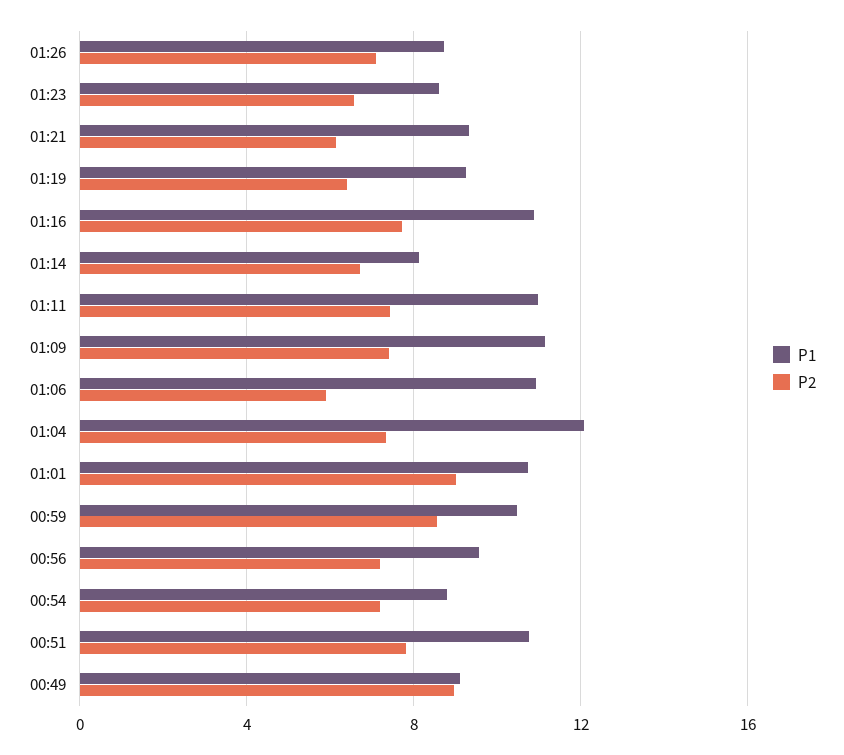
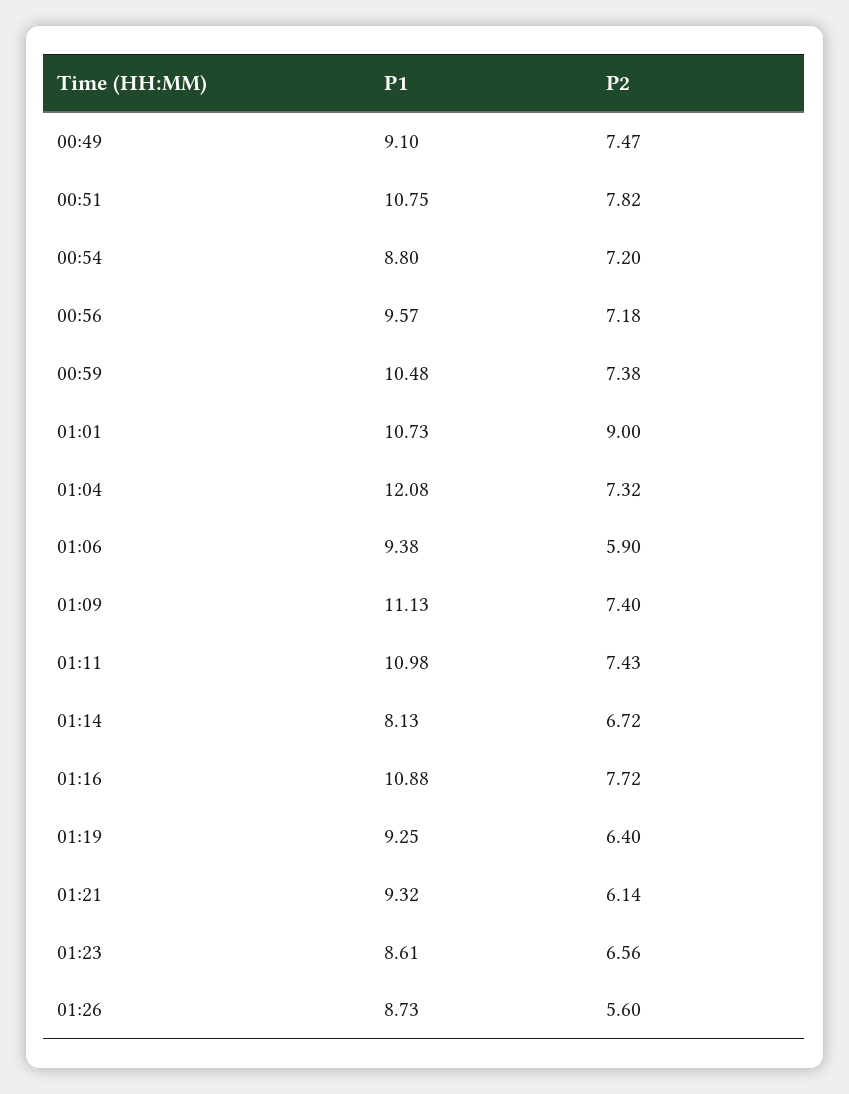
P2, 01:26: 7 -> 5.6
P1, 01:06: 11 -> 9.38
P2, 00:59: 8.5 -> 7.38
P2, 00:49: 9 -> 7.47

